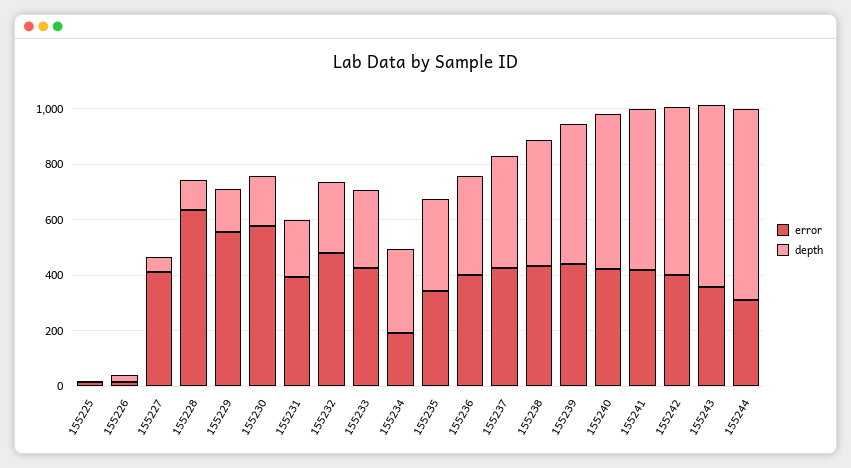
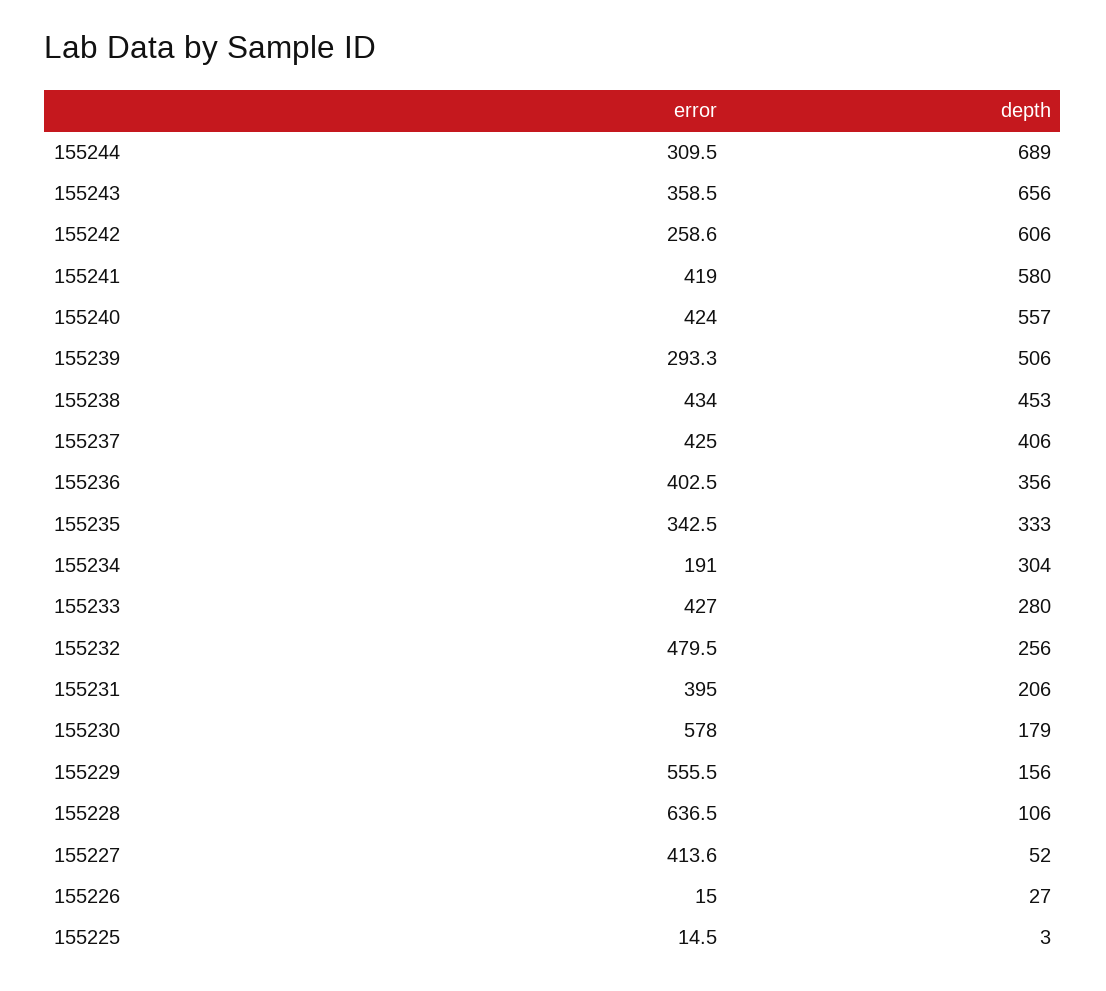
error, 155239: 450 -> 293.3
error, 155242: 400 -> 258.6

